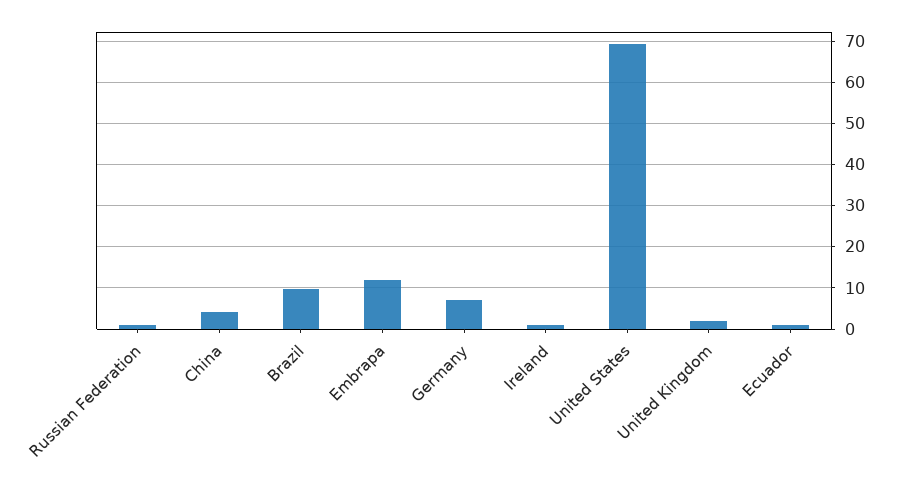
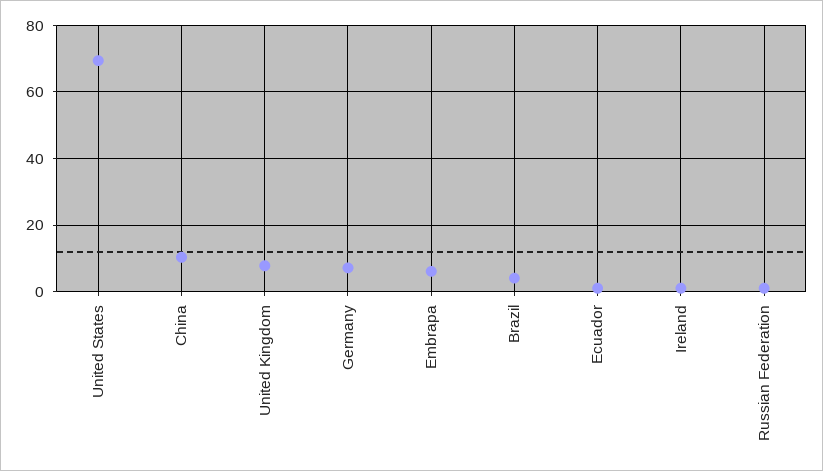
China: 4 -> 10
Brazil: 10 -> 4
Embrapa: 12 -> 6
United Kingdom: 2 -> 8

